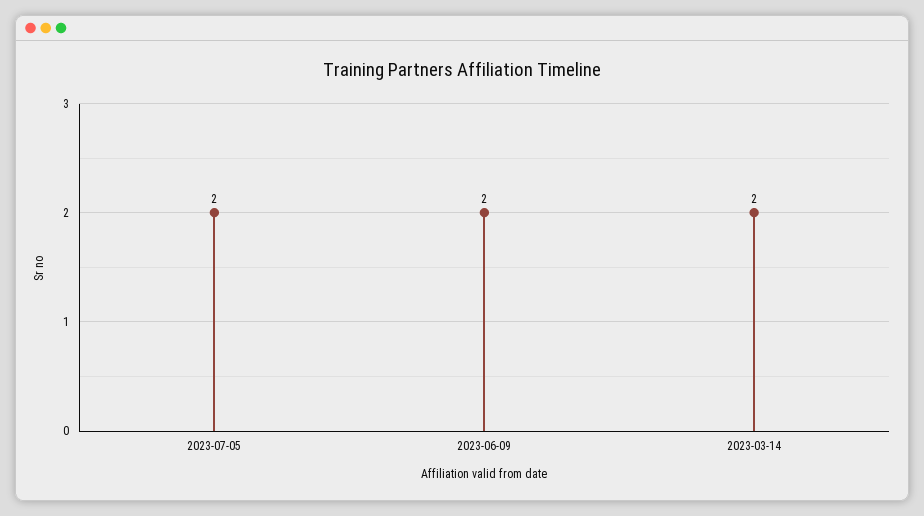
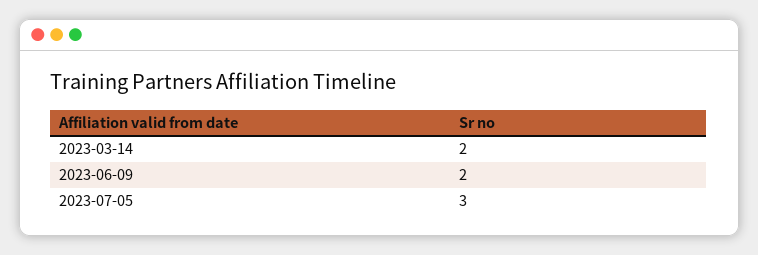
2023-07-05: 2 -> 3

